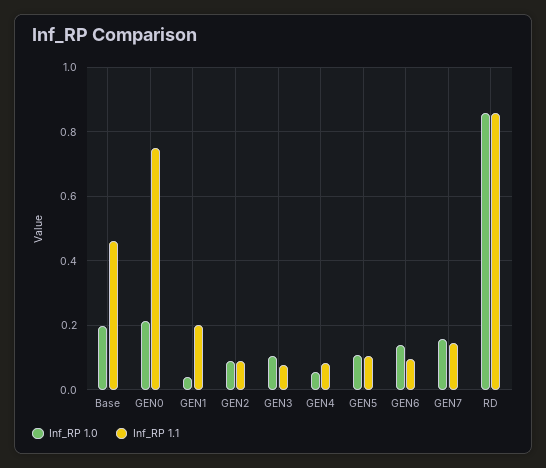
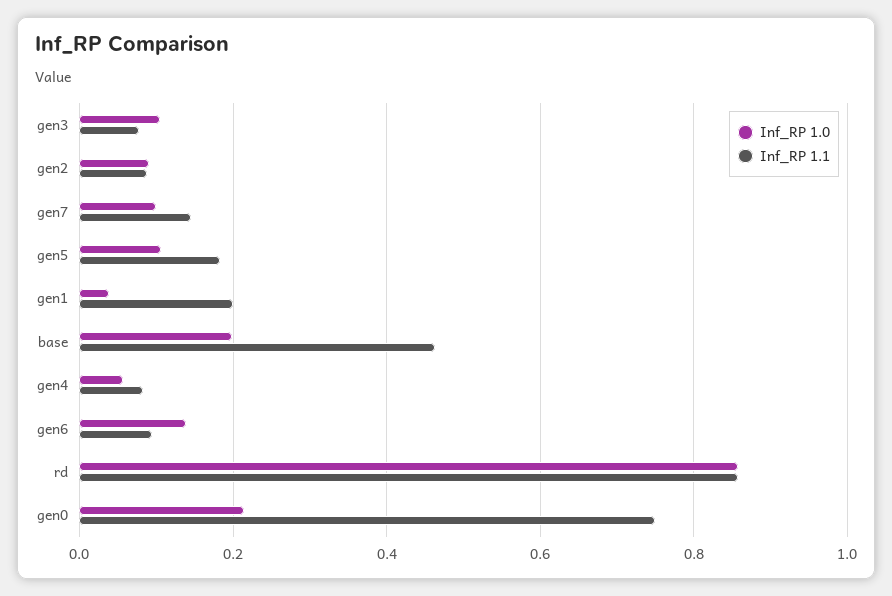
Inf_RP 1.1, GEN5: 0.1 -> 0.18
Inf_RP 1.0, GEN7: 0.16 -> 0.1

